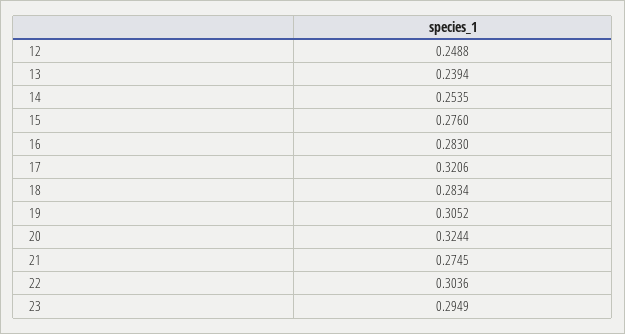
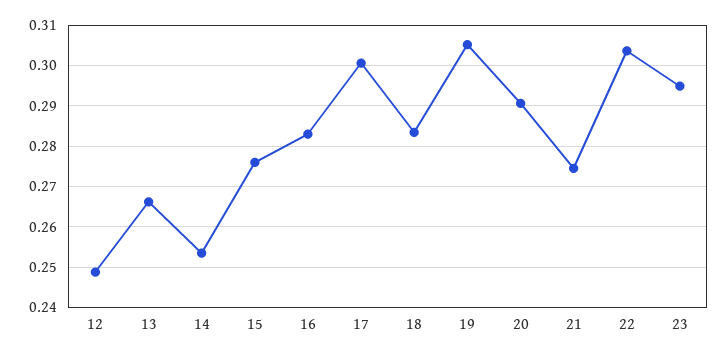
13: 0.2394 -> 0.266
17: 0.3206 -> 0.3
20: 0.3244 -> 0.29

